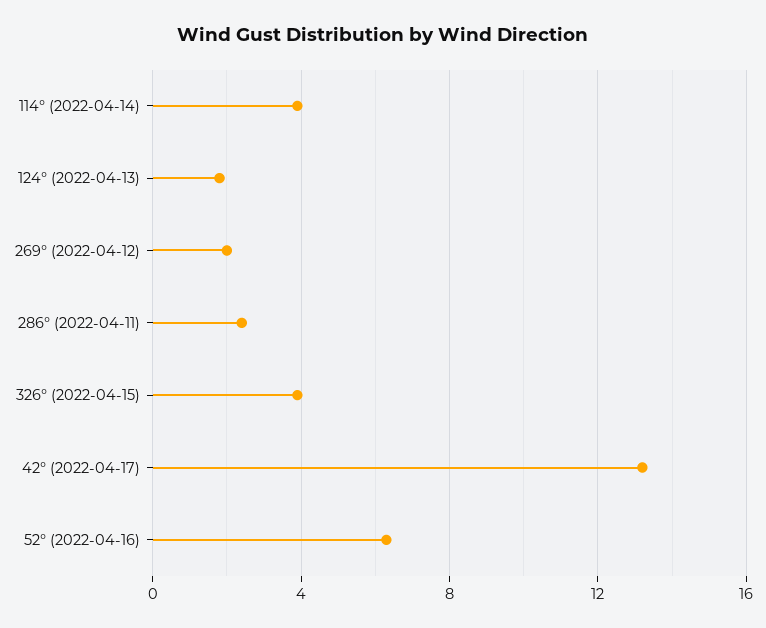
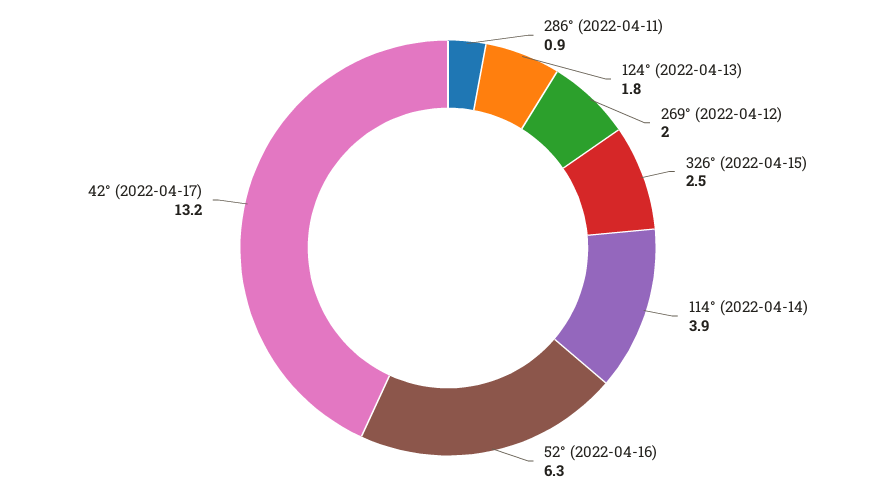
286° (2022-04-11): 2.5 -> 0.9
326° (2022-04-15): 4 -> 2.5

